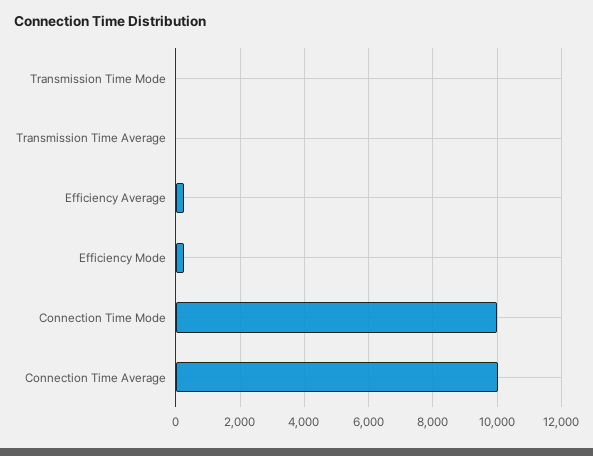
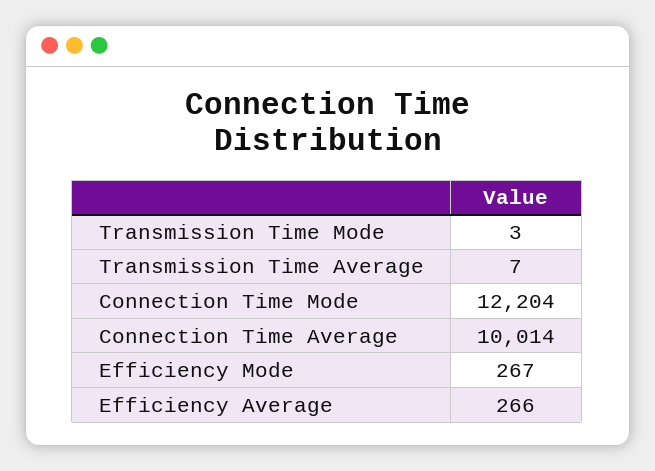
Connection Time Mode: 10000 -> 12204

